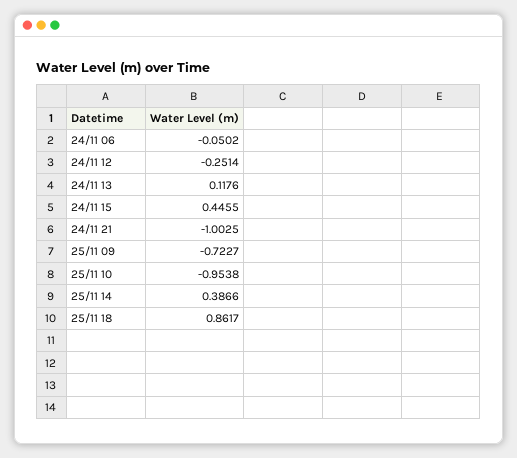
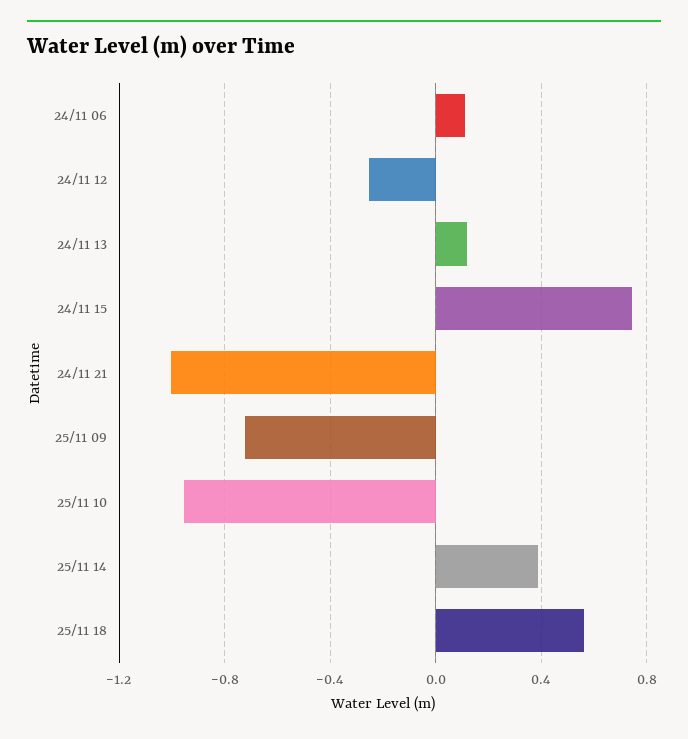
24/11 06: -0.0502 -> 0.1
24/11 15: 0.4455 -> 0.75
25/11 18: 0.8617 -> 0.55

